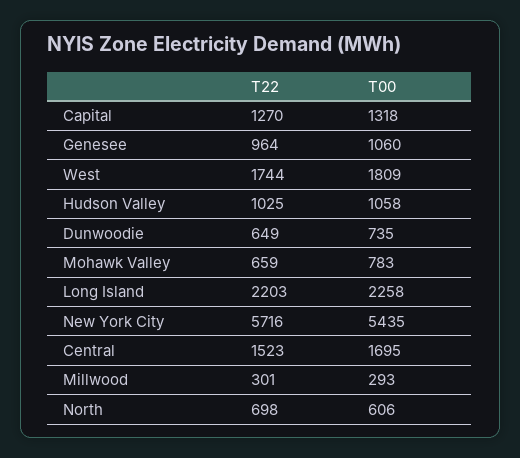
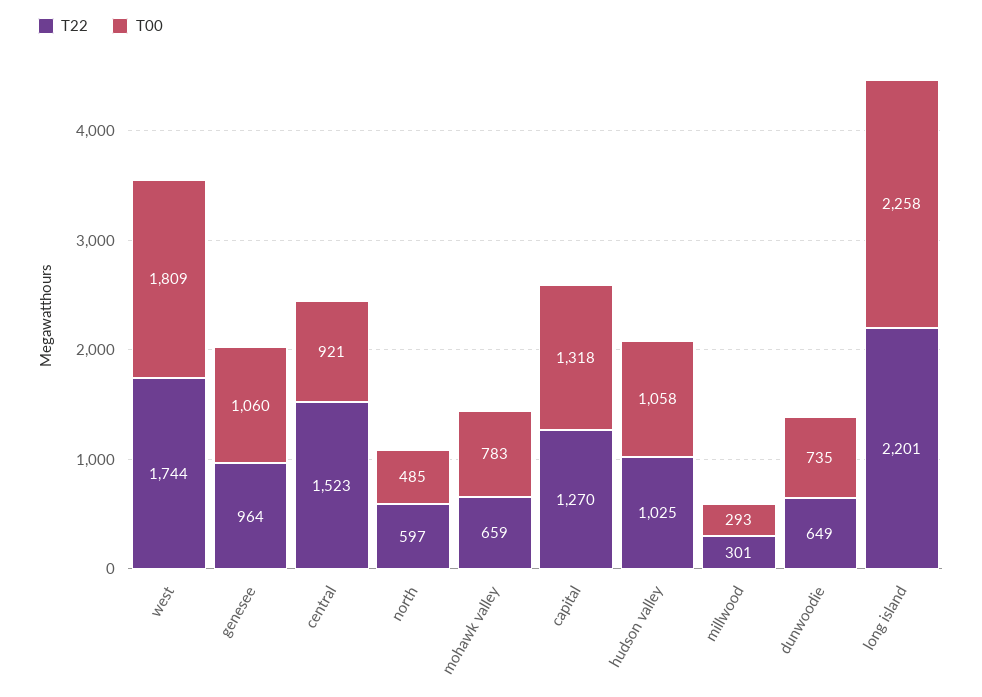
T22, Long Island: 2203 -> 2201
T22, New York City: 5716 -> none
T00, New York City: 5435 -> none
T00, Central: 1695 -> 921
T22, North: 698 -> 597
T00, North: 606 -> 485

